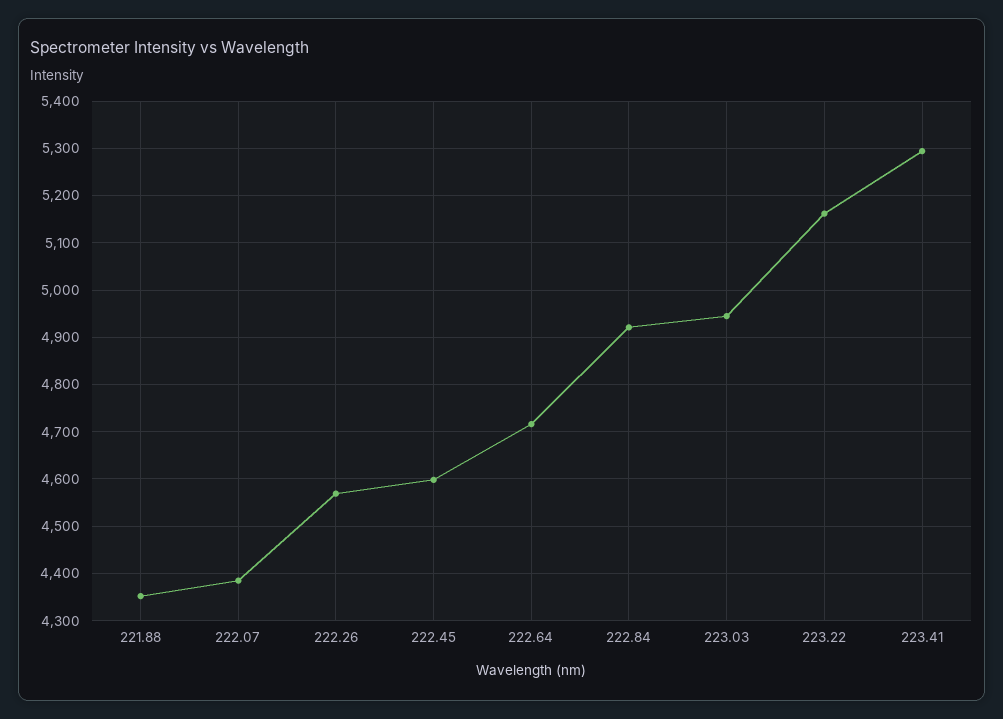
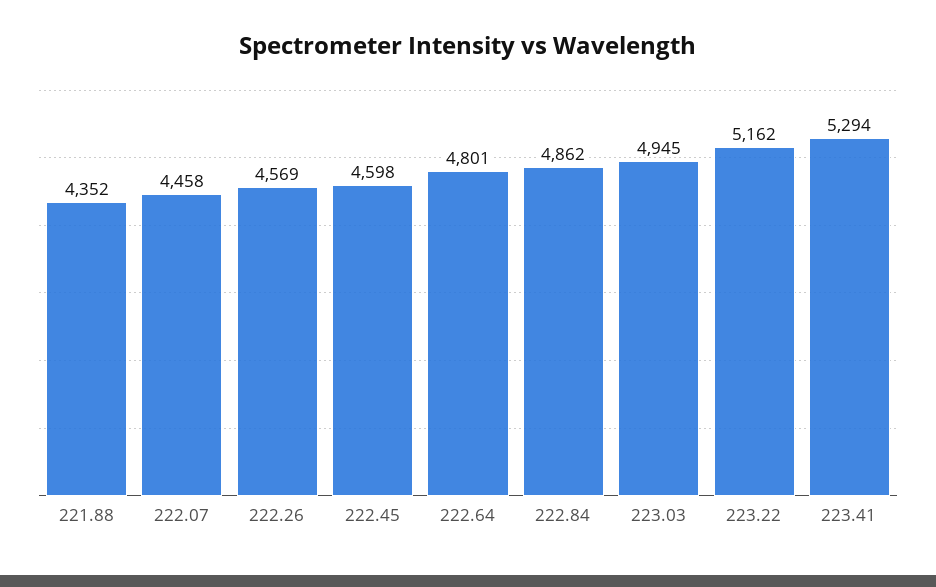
222.07: 4380 -> 4458
222.64: 4720 -> 4801
222.84: 4920 -> 4862

